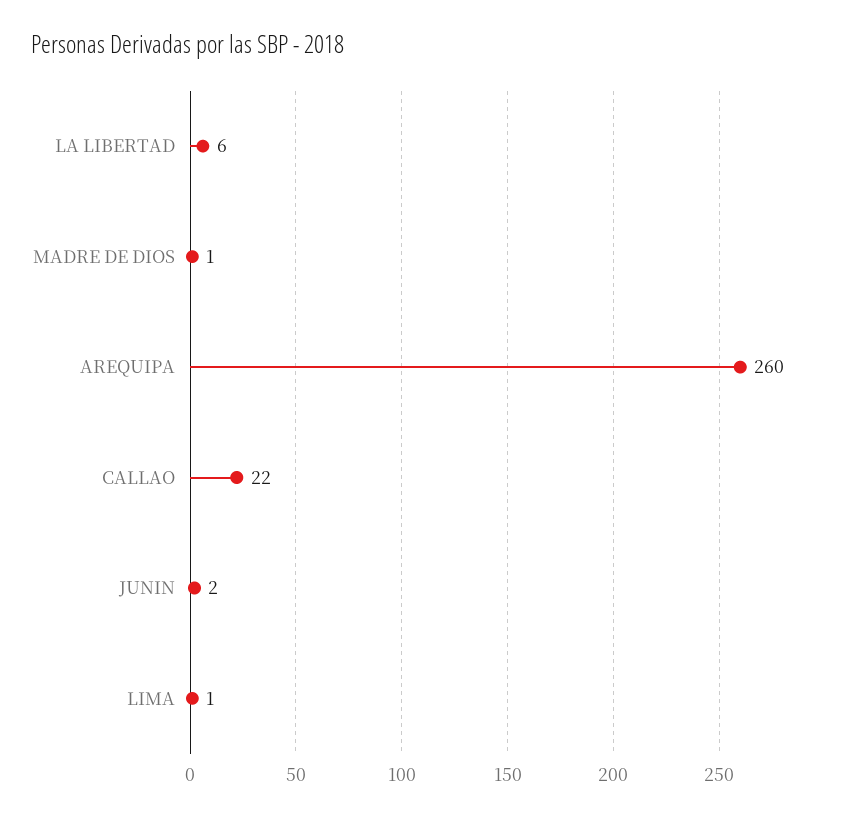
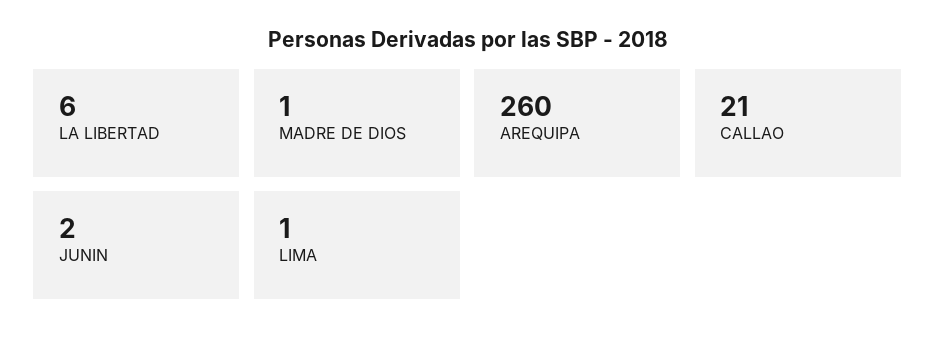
CALLAO: 22 -> 21

